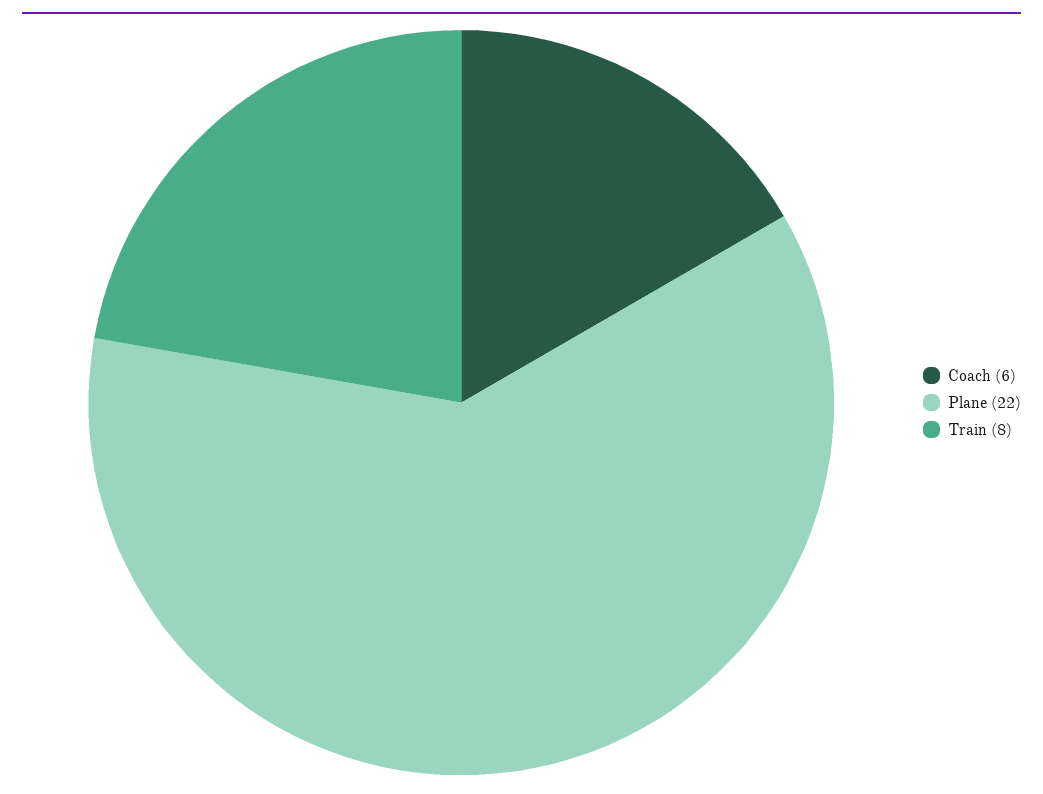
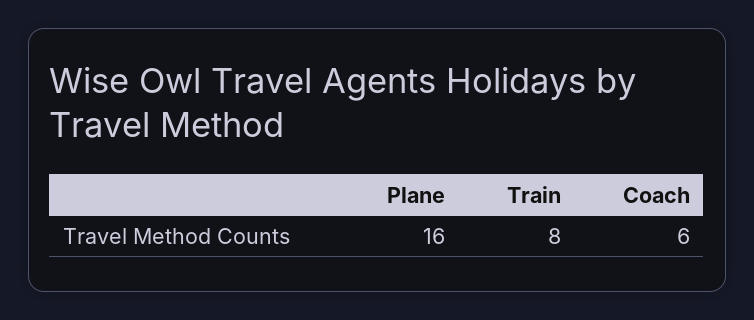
Plane: 22 -> 16

